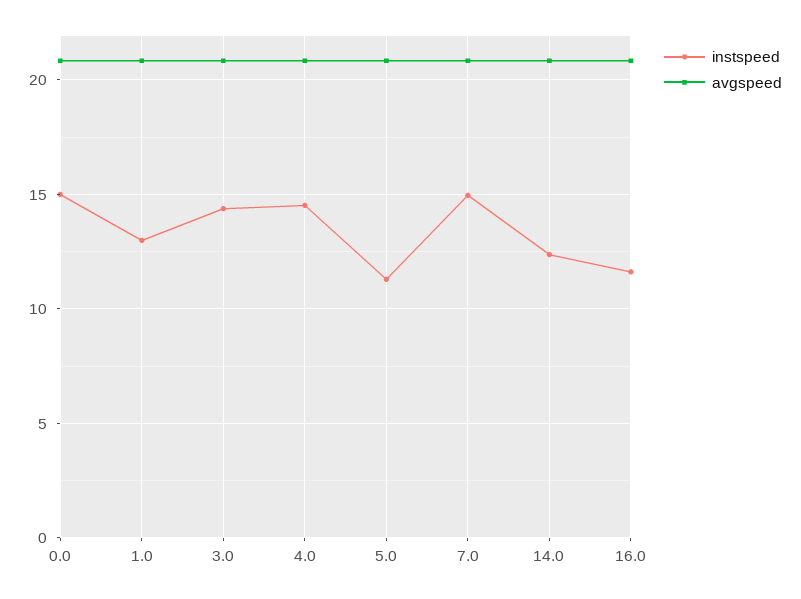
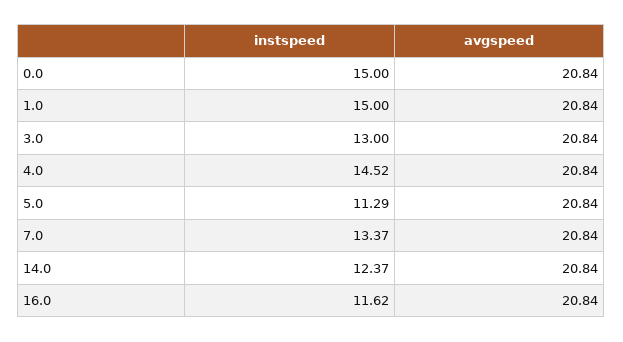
instspeed, 1.0: 13 -> 15
instspeed, 3.0: 14.5 -> 13
instspeed, 7.0: 15 -> 13.37

